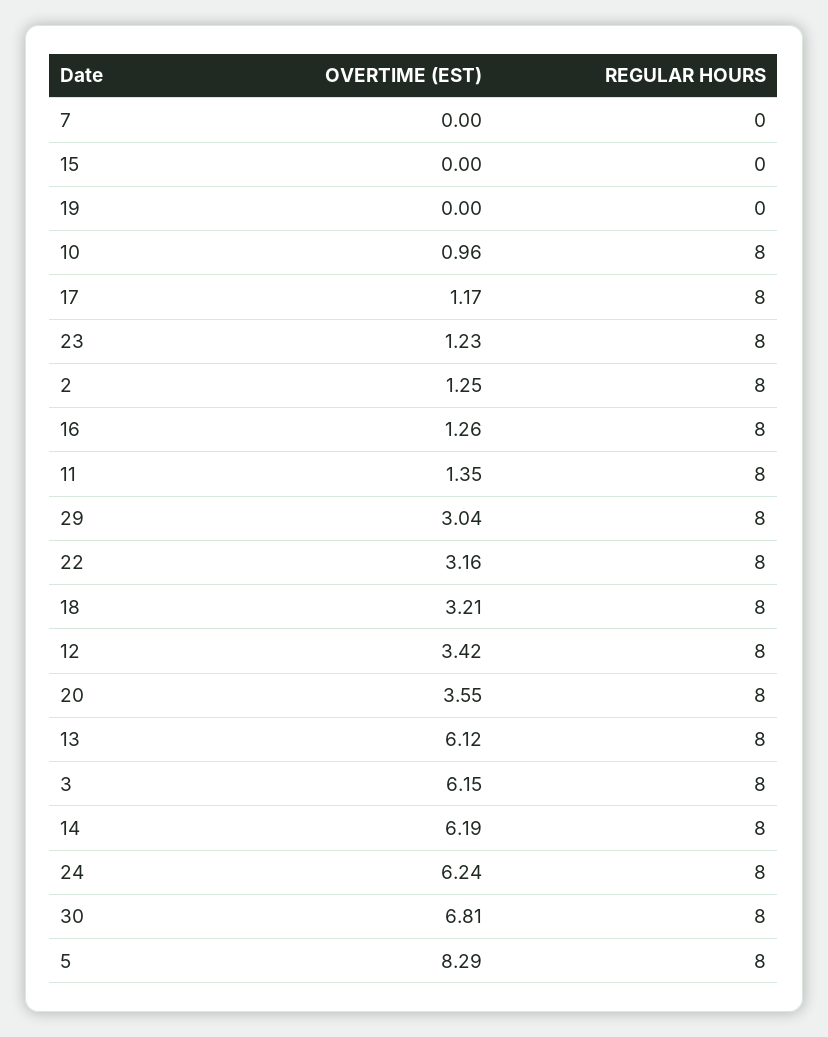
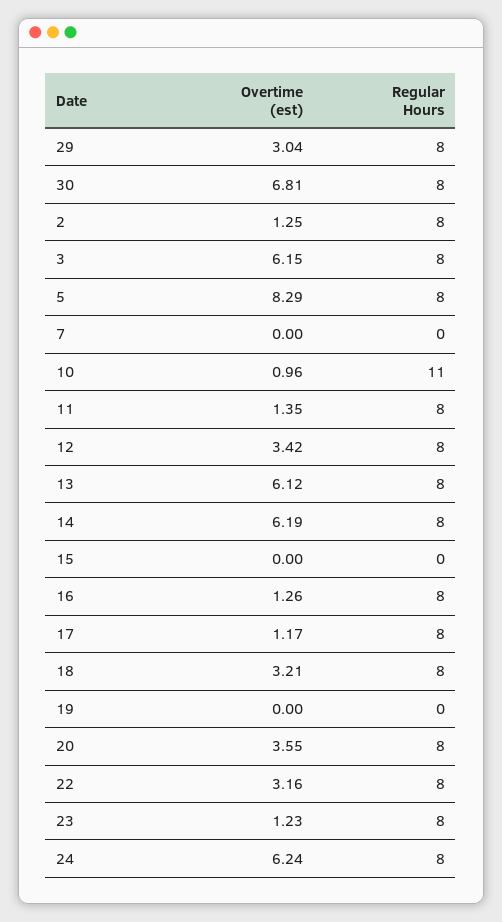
REGULAR HOURS, 10: 8 -> 11

